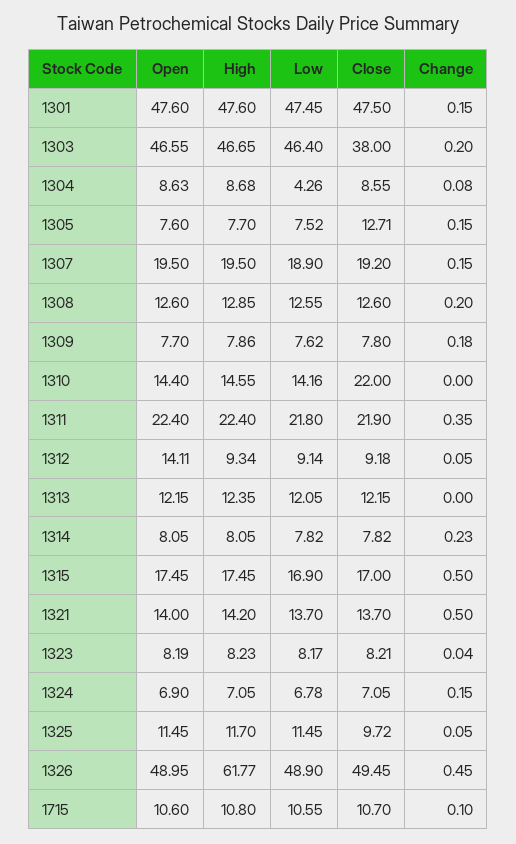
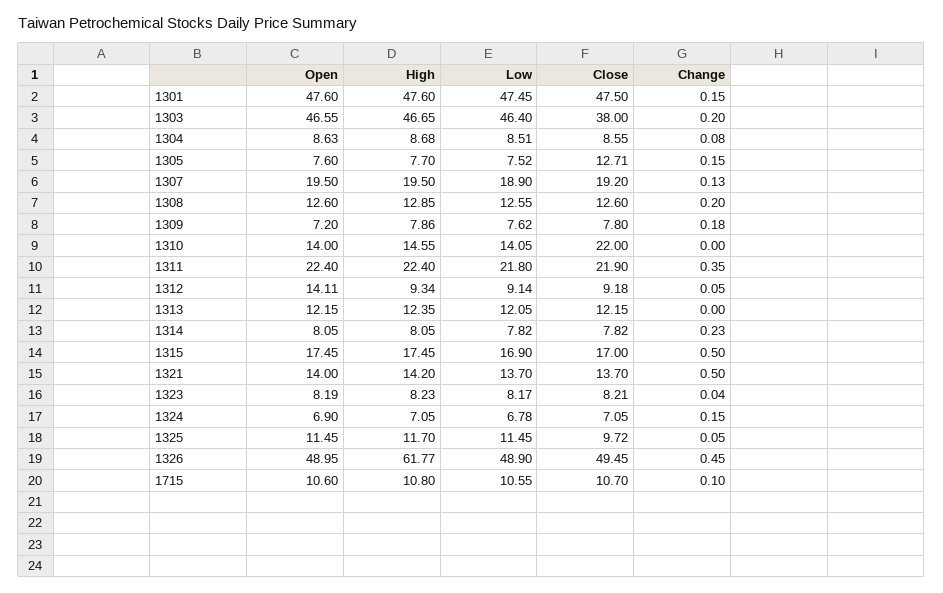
Low, 1304: 4.26 -> 8.51
Change, 1307: 0.15 -> 0.13
Open, 1309: 7.7 -> 7.2
Open, 1310: 14.4 -> 14
Low, 1310: 14.16 -> 14.05

